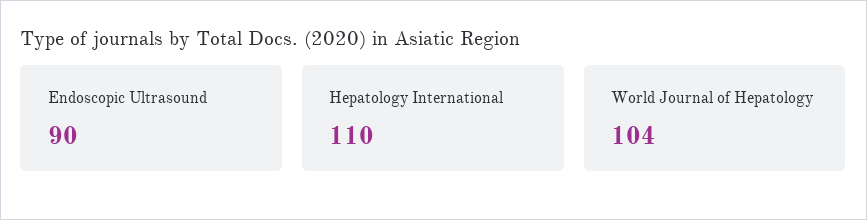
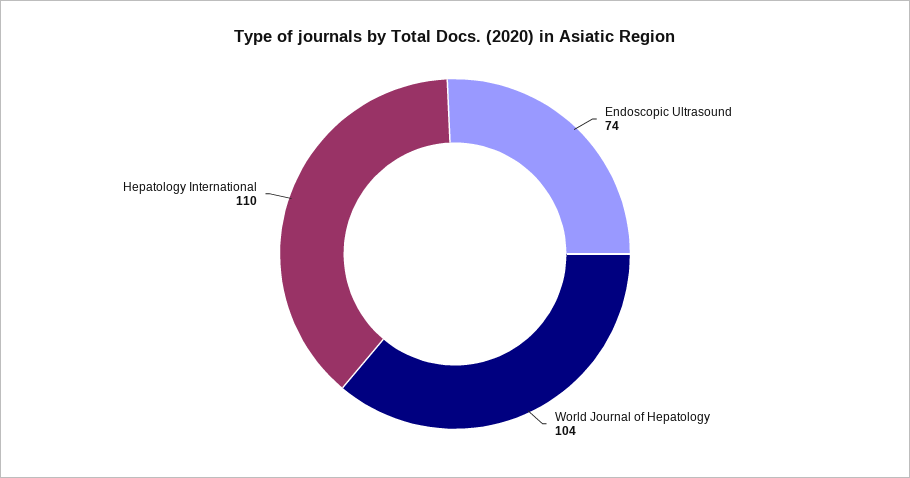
Endoscopic Ultrasound: 90 -> 74

